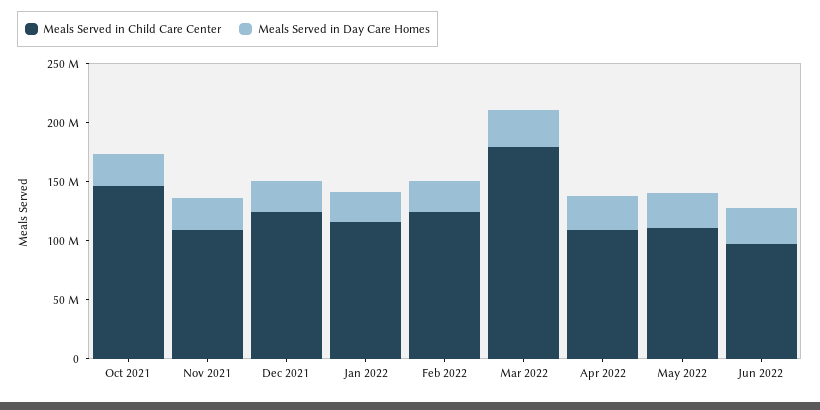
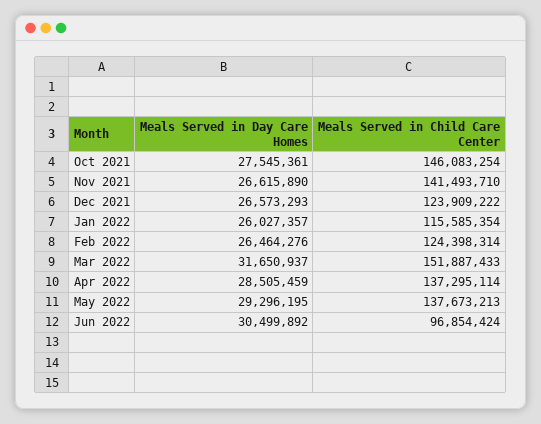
Meals Served in Child Care Center, Nov 2021: 110000000 -> 141493710
Meals Served in Child Care Center, Mar 2022: 180000000 -> 151887433
Meals Served in Child Care Center, Apr 2022: 110000000 -> 137295114
Meals Served in Child Care Center, May 2022: 110000000 -> 137673213

